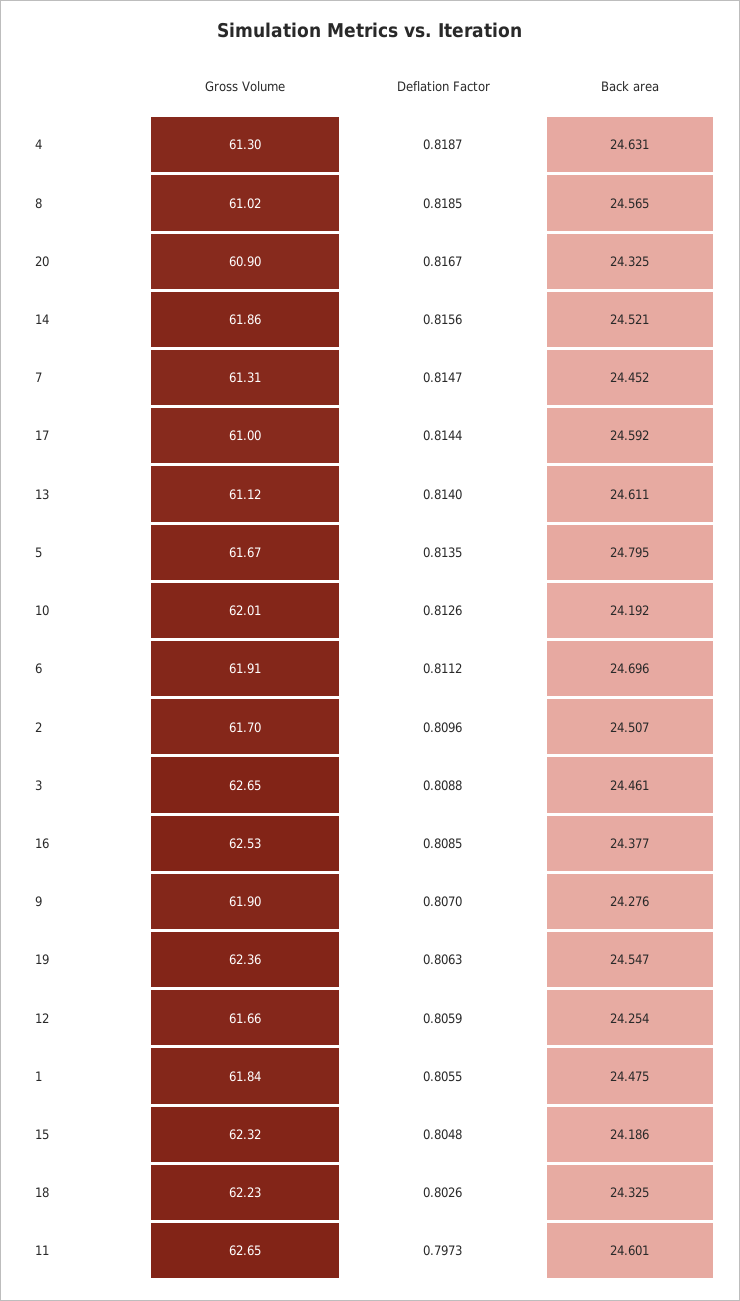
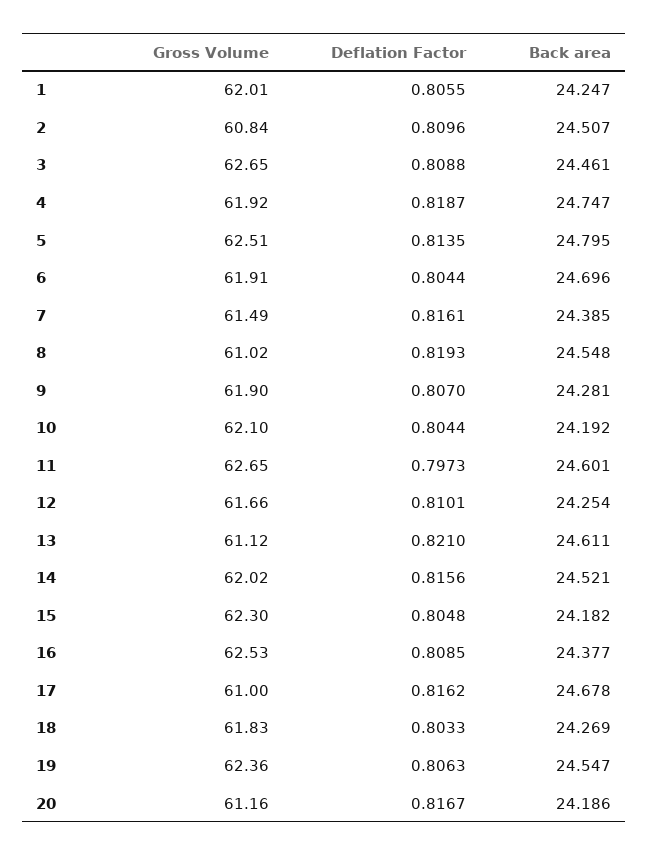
Gross Volume, 4: 61.3 -> 61.92
Back area, 4: 24.631 -> 24.747
Deflation Factor, 8: 0.8185 -> 0.8193
Back area, 8: 24.565 -> 24.548
Gross Volume, 20: 60.9 -> 61.16
Back area, 20: 24.325 -> 24.186
Gross Volume, 14: 61.86 -> 62.02
Gross Volume, 7: 61.31 -> 61.49
Deflation Factor, 7: 0.8147 -> 0.8161
Back area, 7: 24.452 -> 24.385
Deflation Factor, 17: 0.8144 -> 0.8162
Back area, 17: 24.592 -> 24.678
Deflation Factor, 13: 0.814 -> 0.821
Gross Volume, 5: 61.67 -> 62.51
Gross Volume, 10: 62.01 -> 62.1
Deflation Factor, 10: 0.8126 -> 0.8044
Deflation Factor, 6: 0.8112 -> 0.8044
Gross Volume, 2: 61.7 -> 60.84
Back area, 9: 24.276 -> 24.281
Deflation Factor, 12: 0.8059 -> 0.8101
Gross Volume, 1: 61.84 -> 62.01
Back area, 1: 24.475 -> 24.247
Gross Volume, 15: 62.32 -> 62.3
Back area, 15: 24.186 -> 24.182
Gross Volume, 18: 62.23 -> 61.83
Deflation Factor, 18: 0.8026 -> 0.8033
Back area, 18: 24.325 -> 24.269

